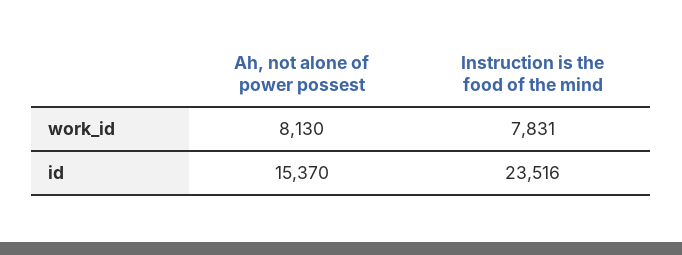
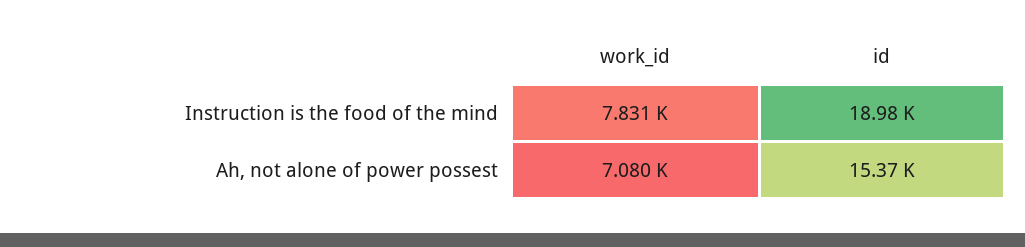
Ah, not alone of power possest, work_id: 8130 -> 7080
Instruction is the food of the mind, id: 23516 -> 18980

